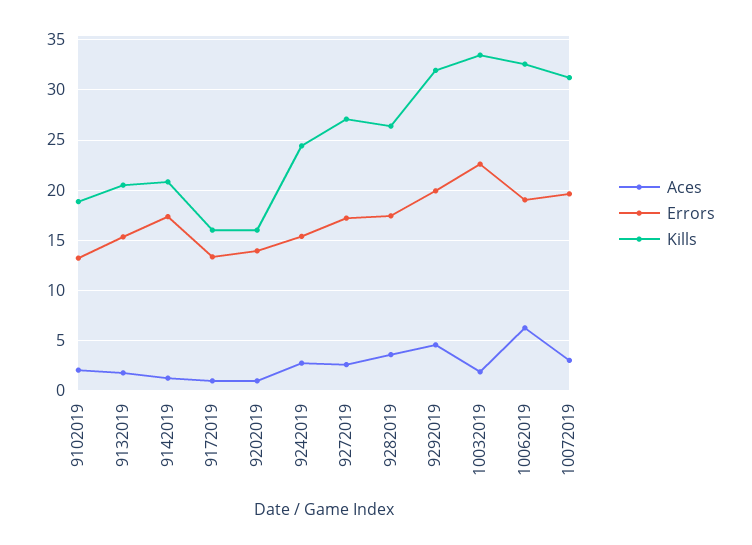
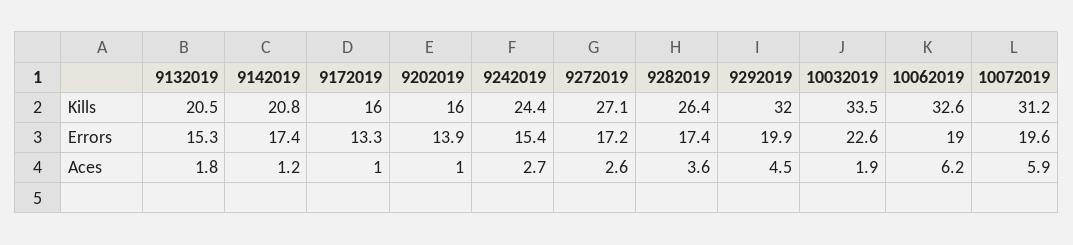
Aces, 9102019: 2 -> none
Errors, 9102019: 13 -> none
Kills, 9102019: 19 -> none
Aces, 10072019: 3 -> 5.9

